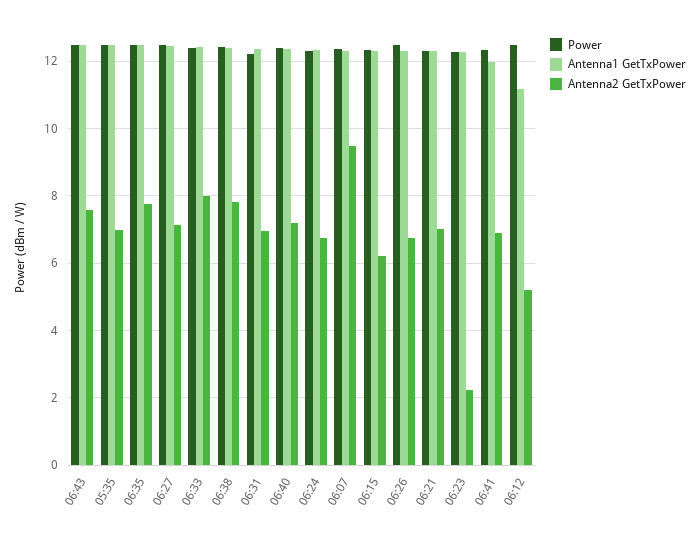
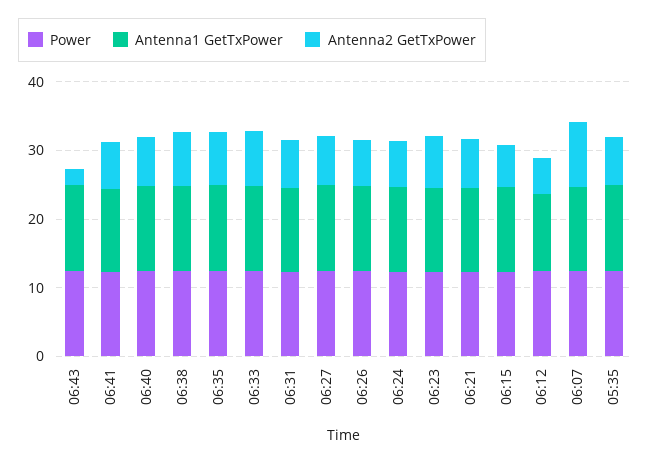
Antenna2 GetTxPower, 06:43: 7.6 -> 2
Antenna2 GetTxPower, 06:23: 2.2 -> 8

